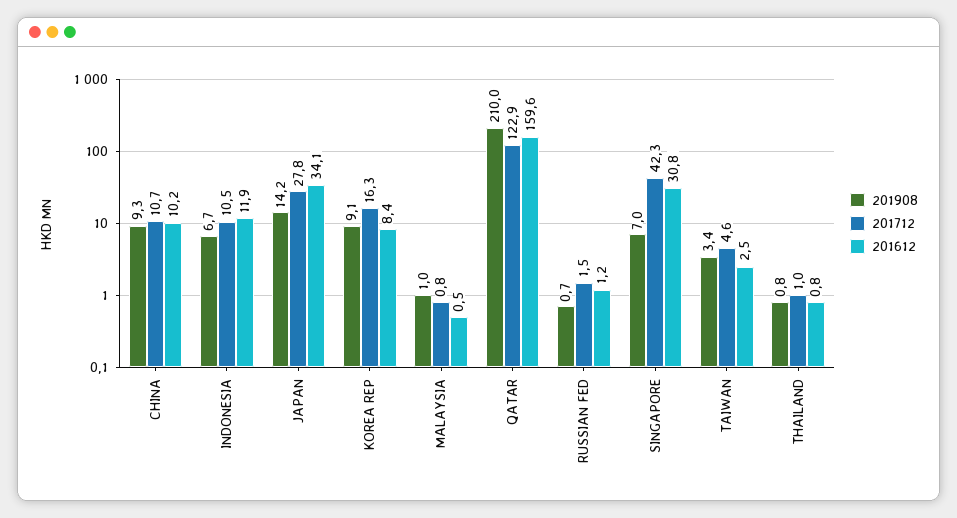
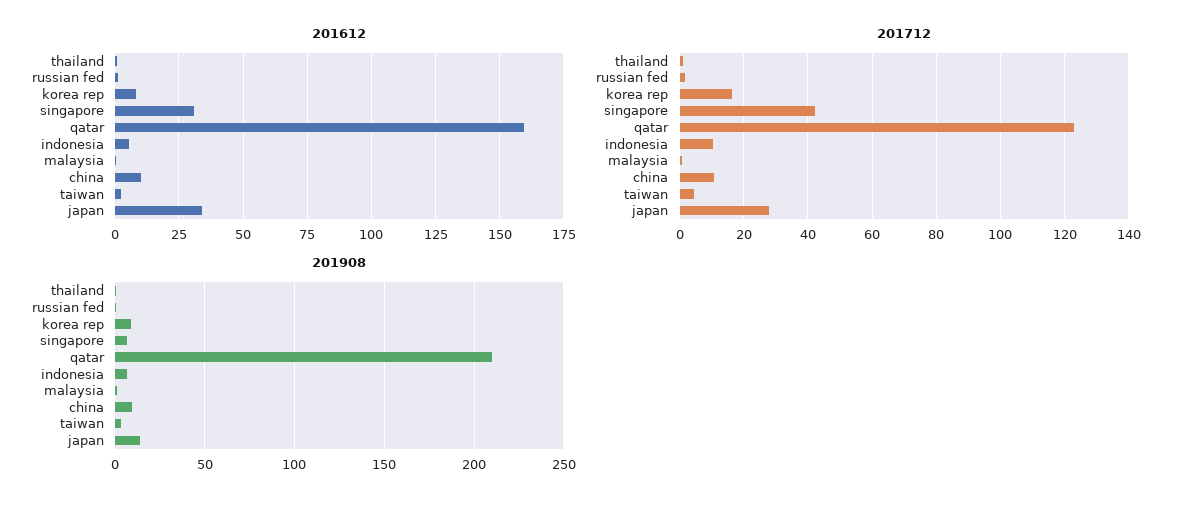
201612, INDONESIA: 11.9 -> 5

